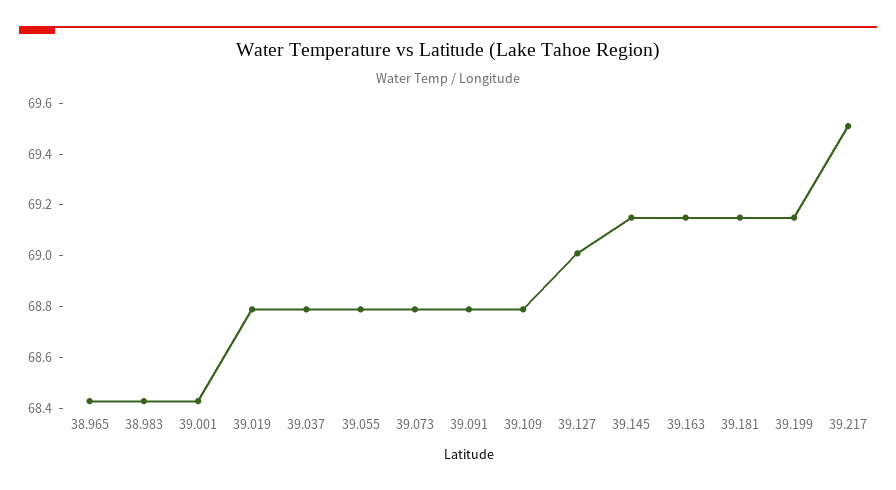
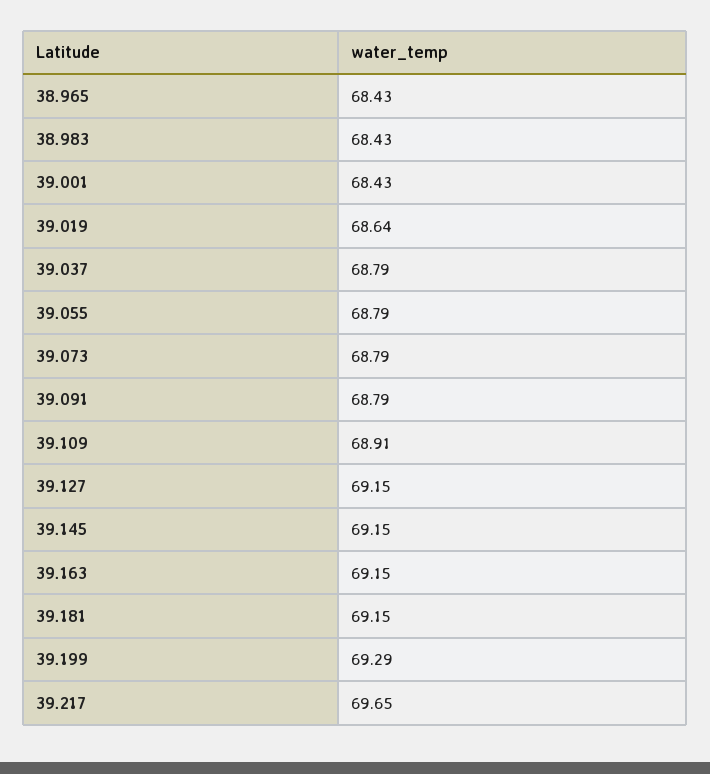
39.019: 68.8 -> 68.64
39.109: 68.8 -> 68.91
39.127: 69 -> 69.15
39.199: 69.15 -> 69.29
39.217: 69.5 -> 69.65

